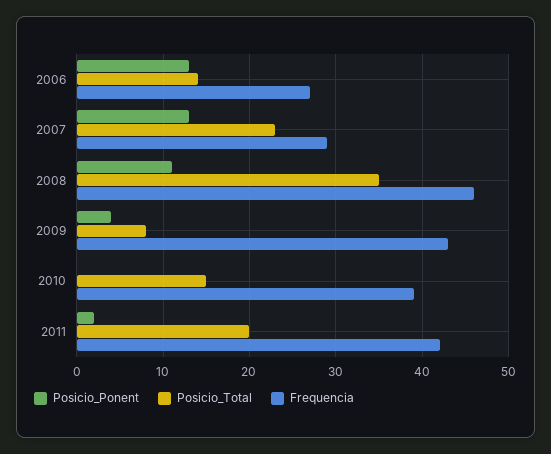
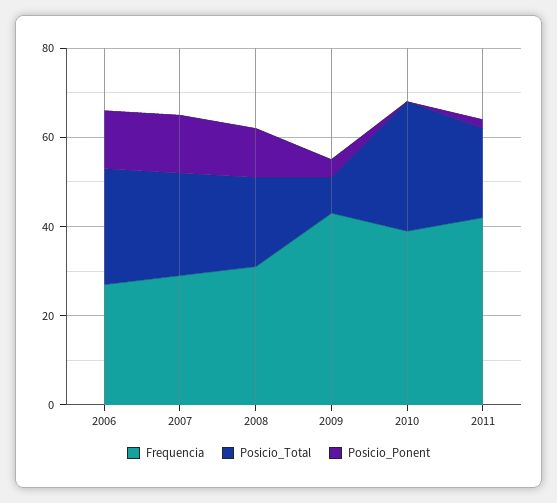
Posicio_Total, 2006: 14 -> 25
Posicio_Total, 2008: 35 -> 20
Frequencia, 2008: 46 -> 30
Posicio_Total, 2010: 15 -> 30

